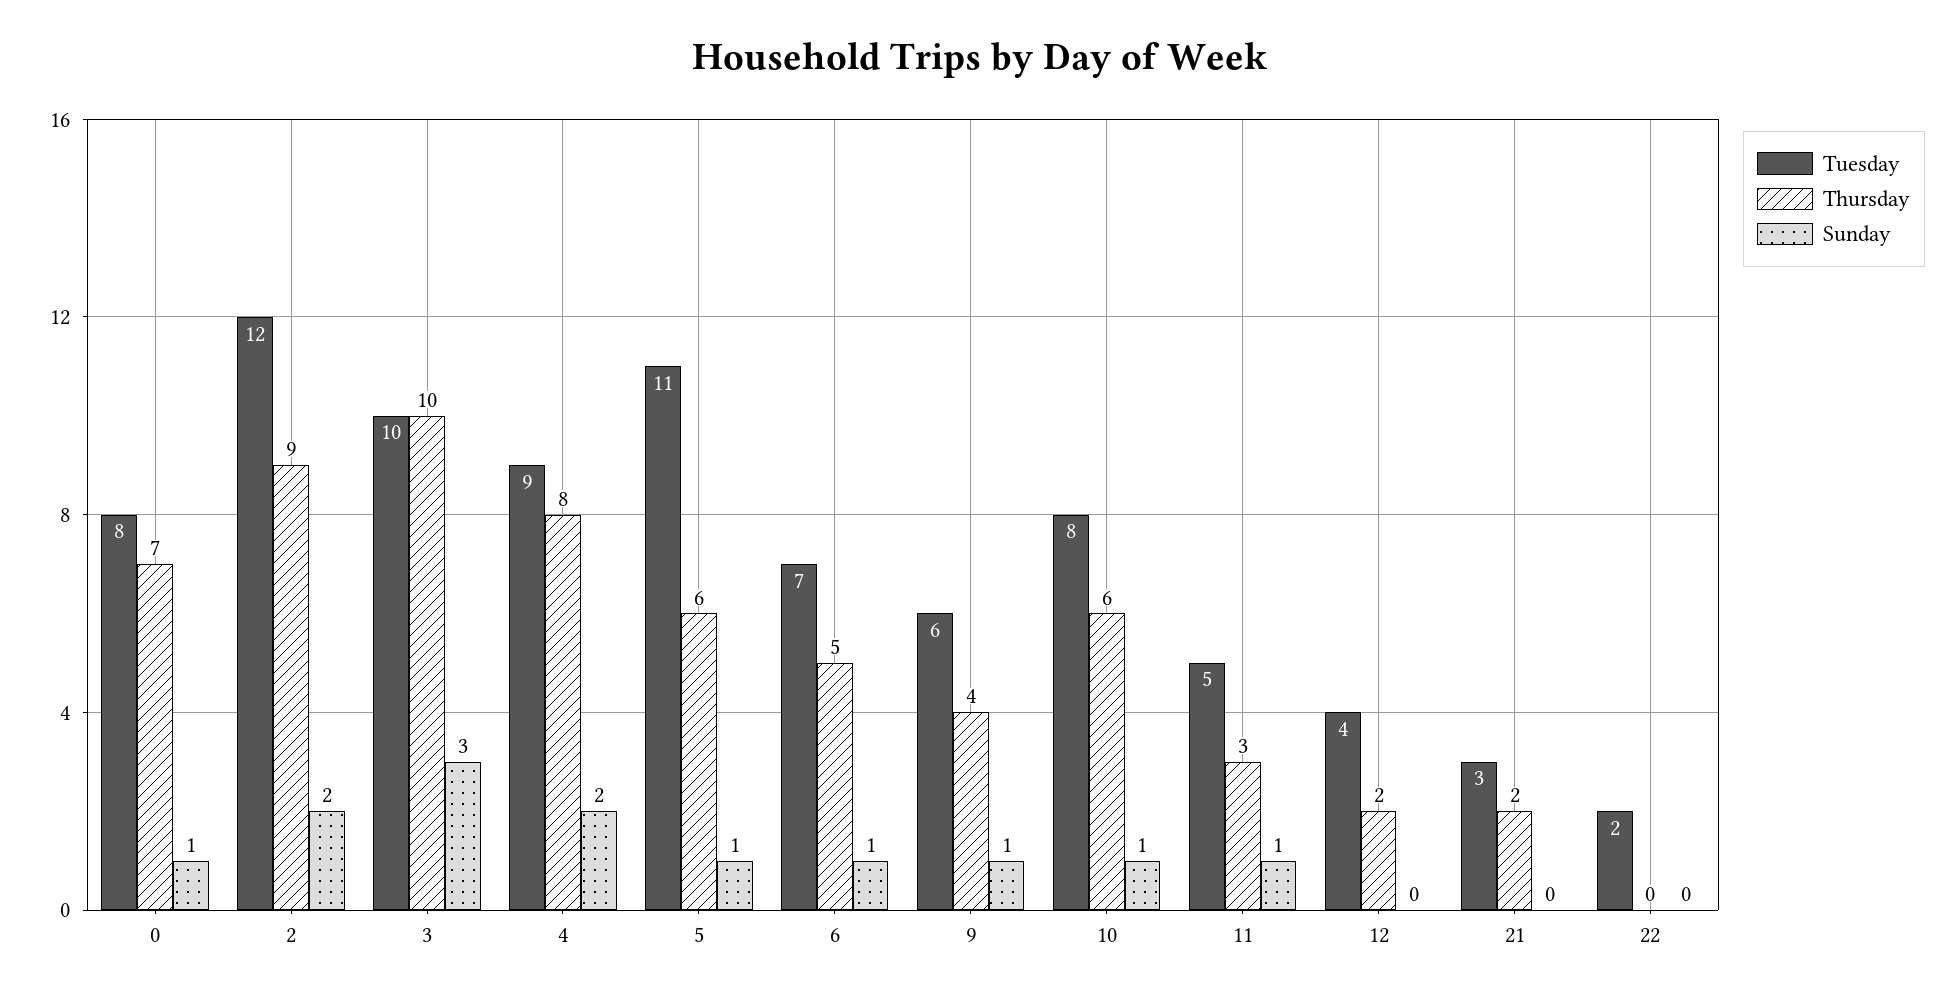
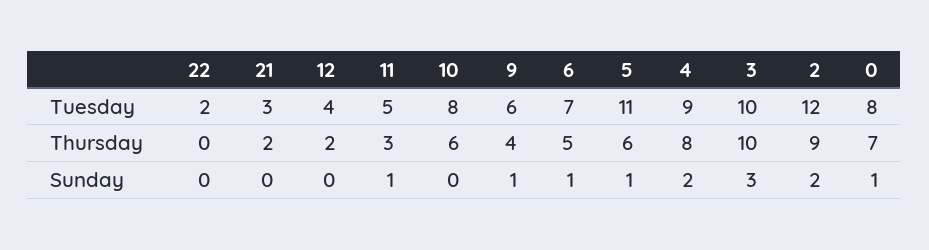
Sunday, 10: 1 -> 0

